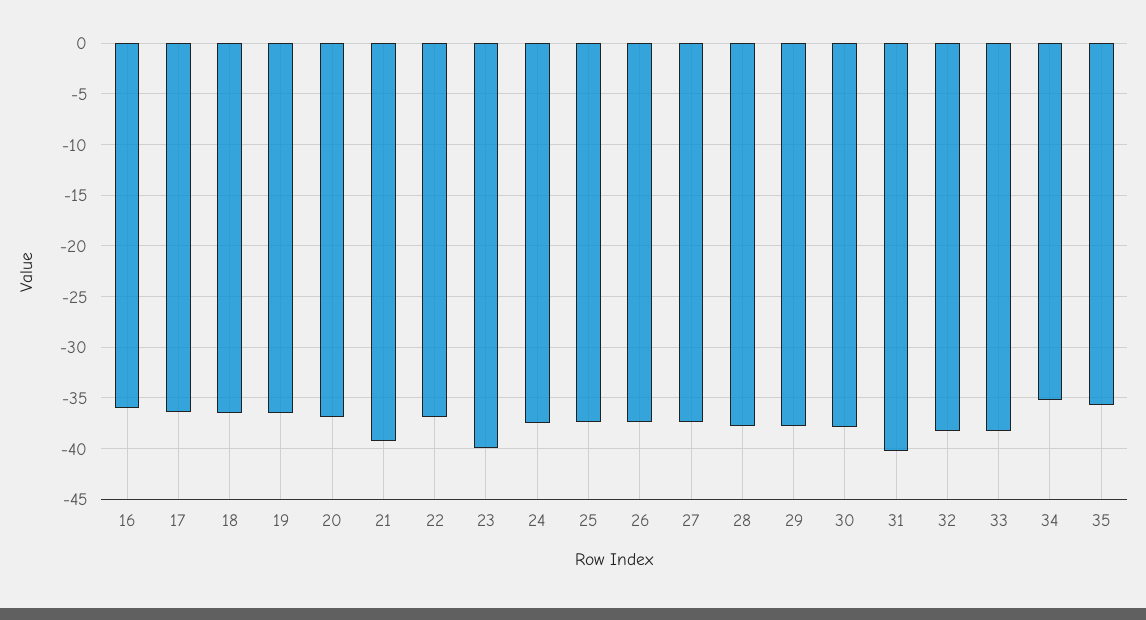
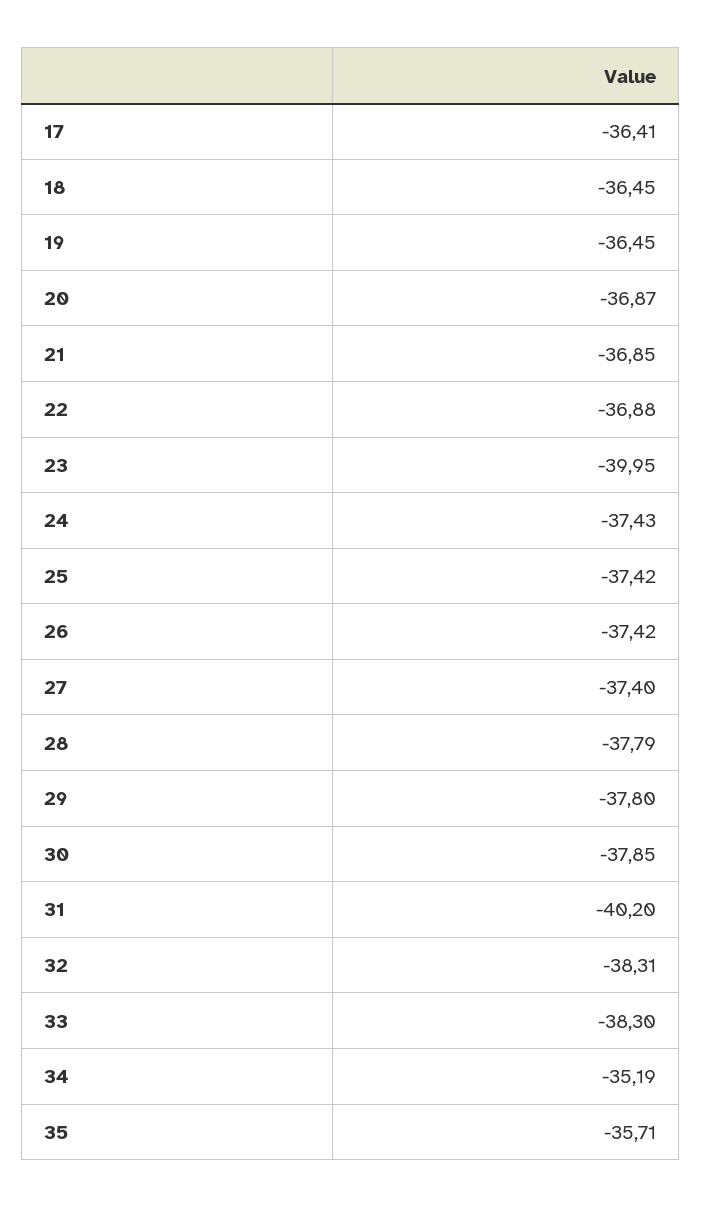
16: -36 -> none
21: -39 -> -36.85

